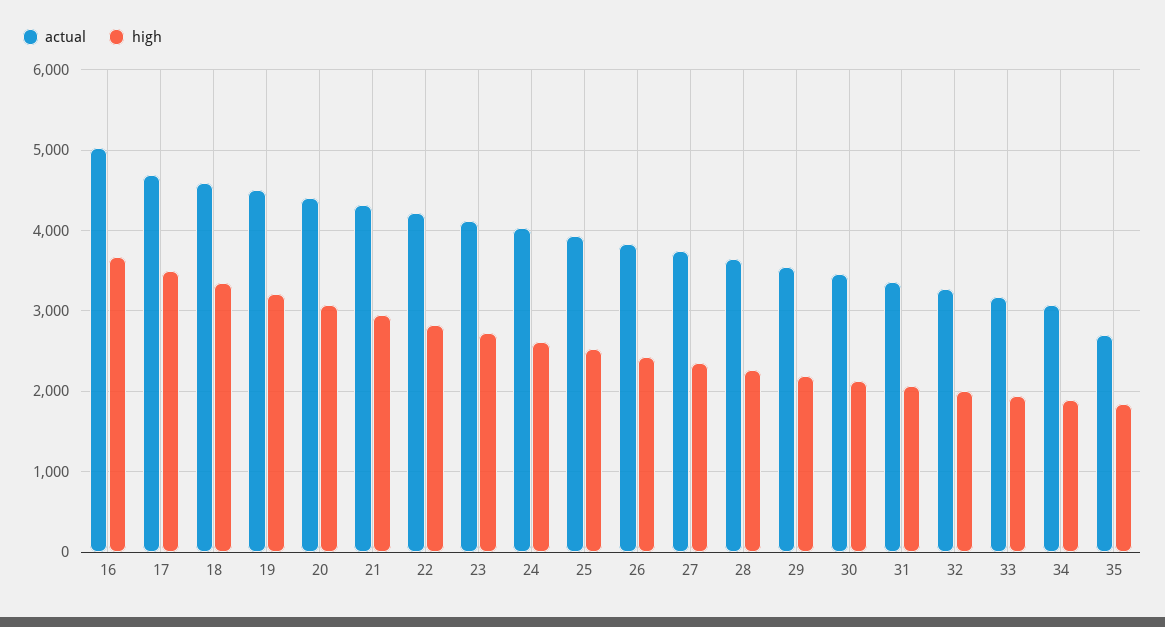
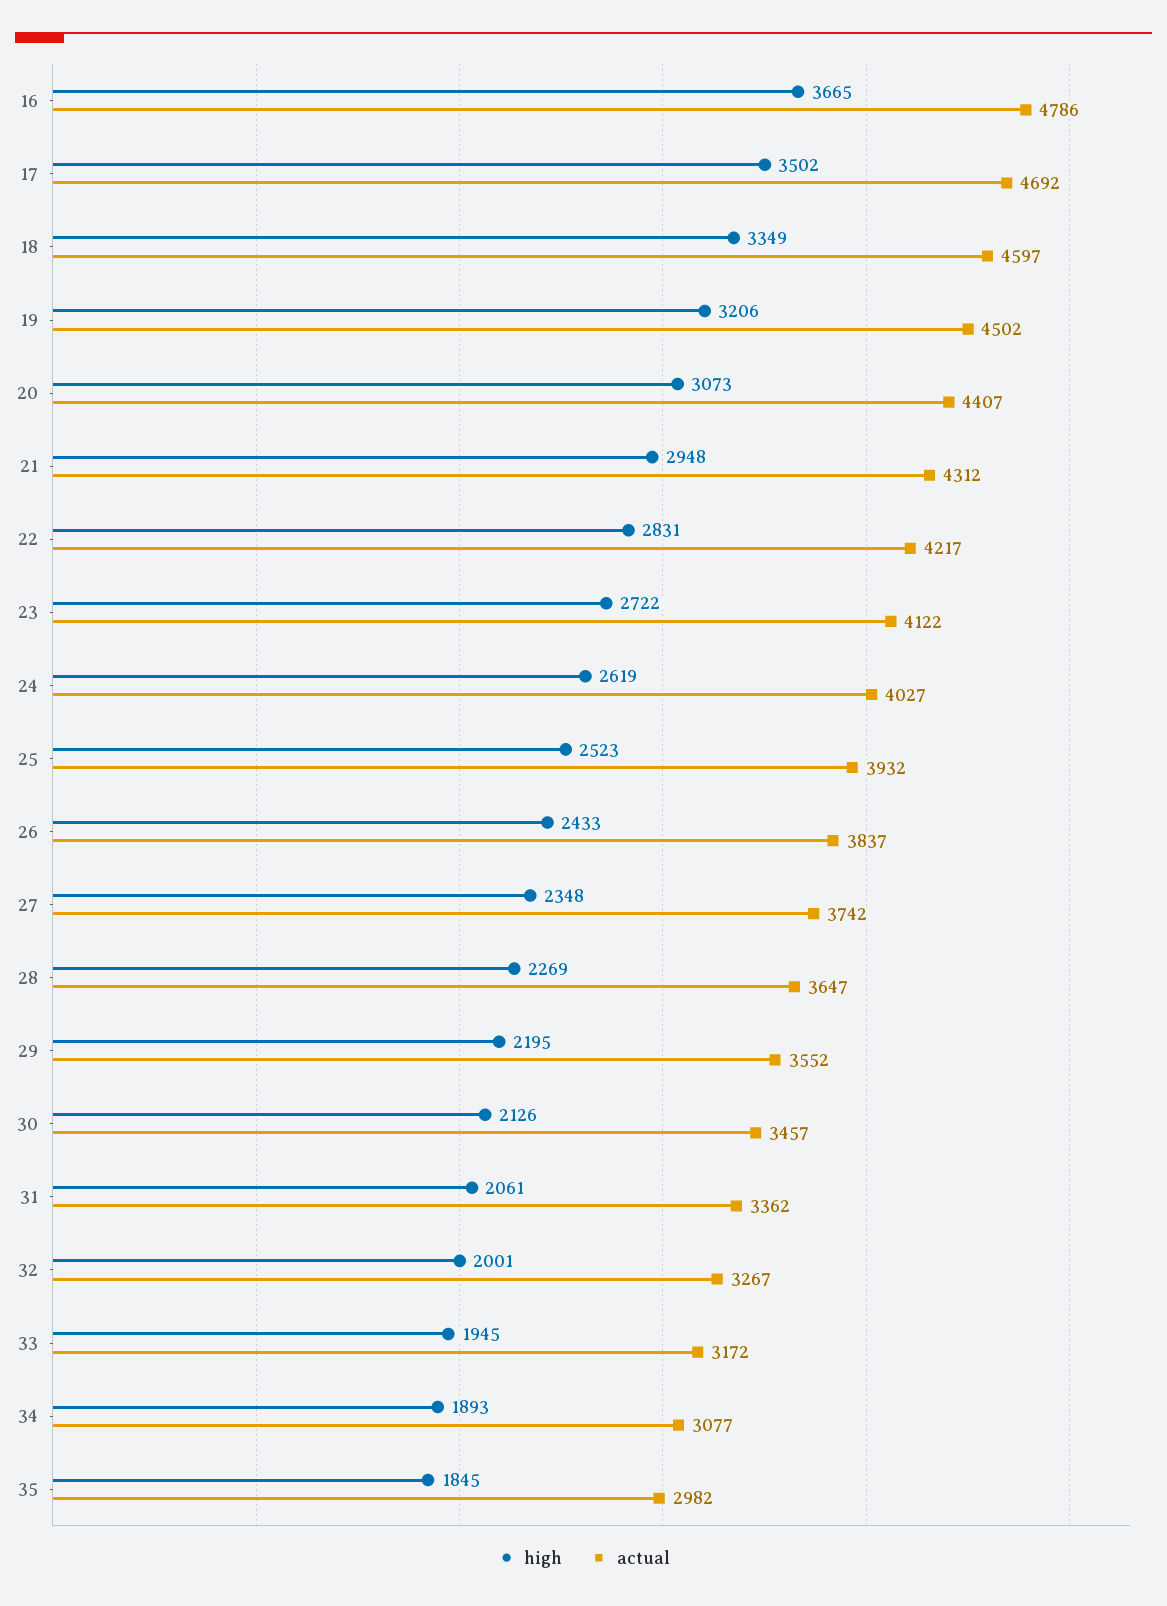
actual, 16: 5000 -> 4786
actual, 35: 2700 -> 2982

